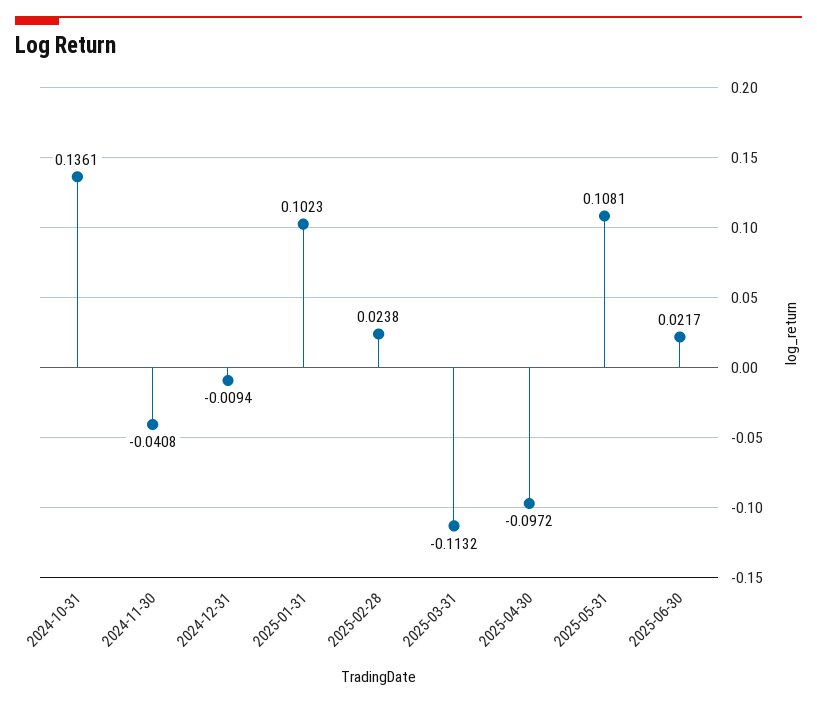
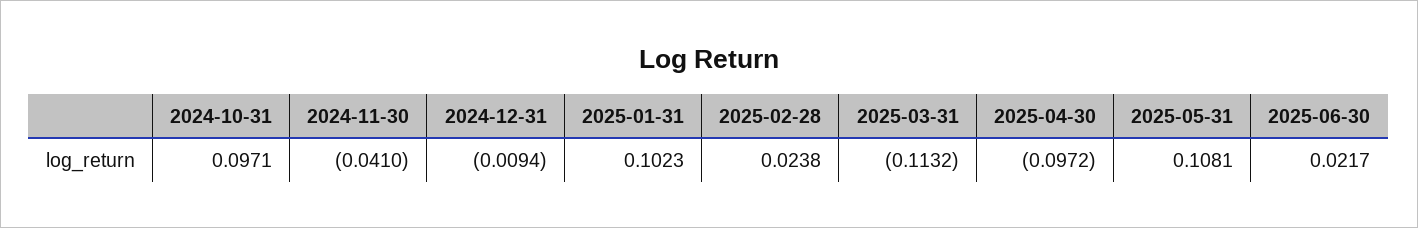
2024-10-31: 0.1361 -> 0.0971
2024-11-30: -0.0408 -> -0.041

